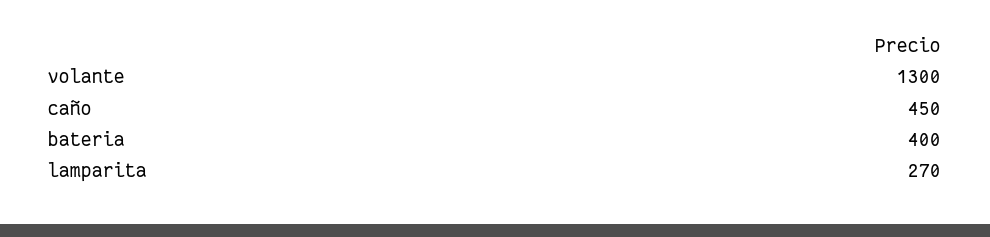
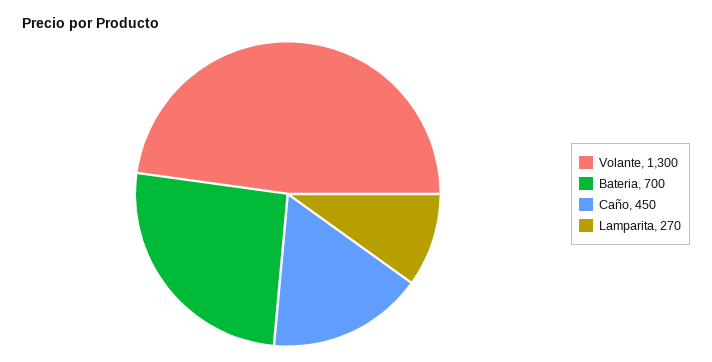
bateria: 400 -> 700

